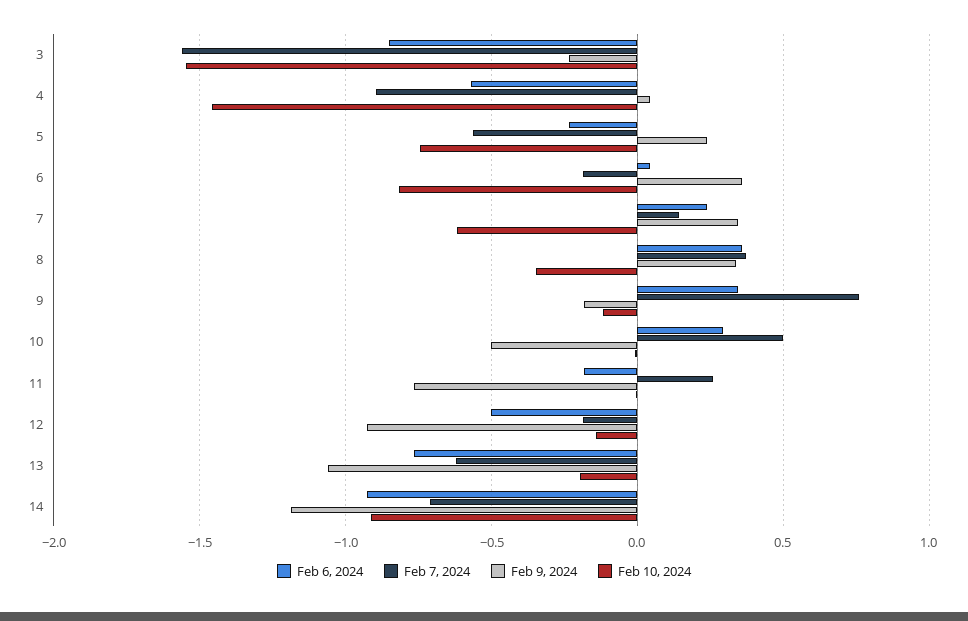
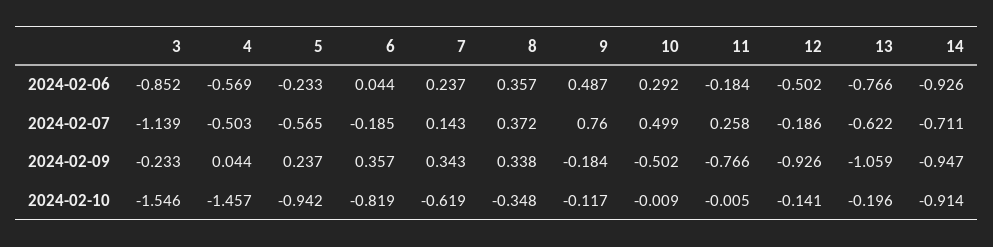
Feb 7, 2024, 3: -1.55 -> -1.139
Feb 7, 2024, 4: -0.9 -> -0.503
Feb 10, 2024, 5: -0.75 -> -0.942
Feb 6, 2024, 9: 0.35 -> 0.487
Feb 9, 2024, 14: -1.2 -> -0.947

